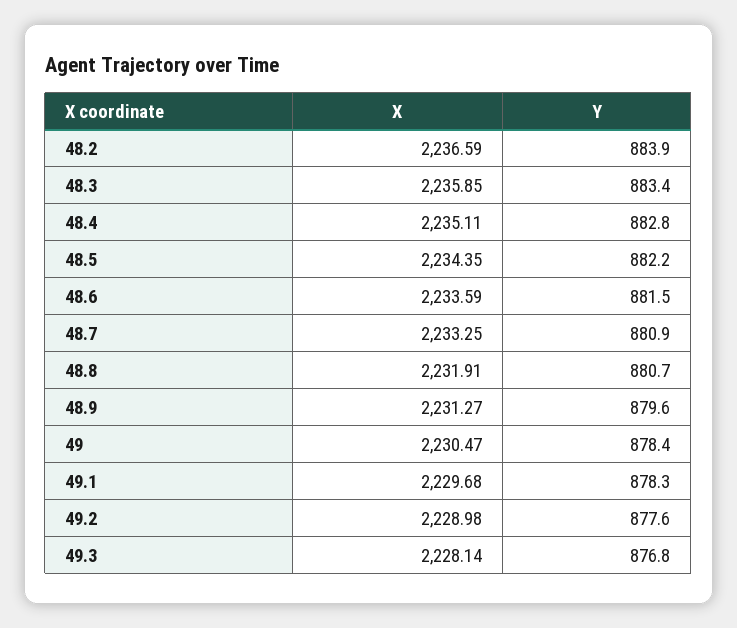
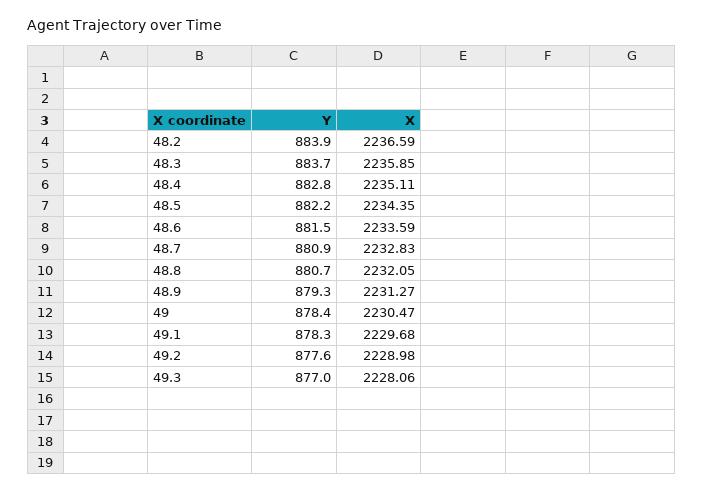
Y, 48.3: 883.4 -> 883.7
X, 48.7: 2233.25 -> 2232.83
X, 48.8: 2231.91 -> 2232.05
Y, 48.9: 879.6 -> 879.3
X, 49.3: 2228.14 -> 2228.06
Y, 49.3: 876.8 -> 877

